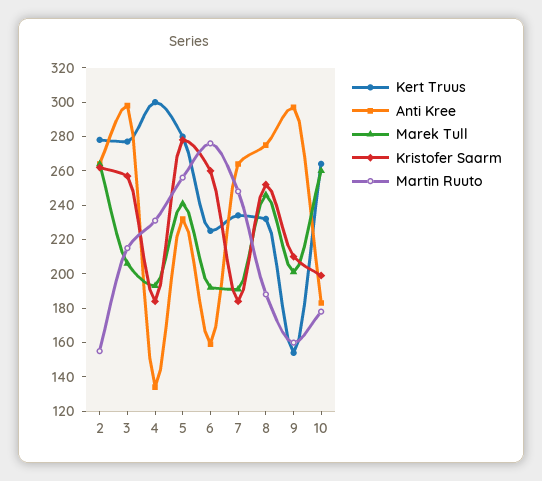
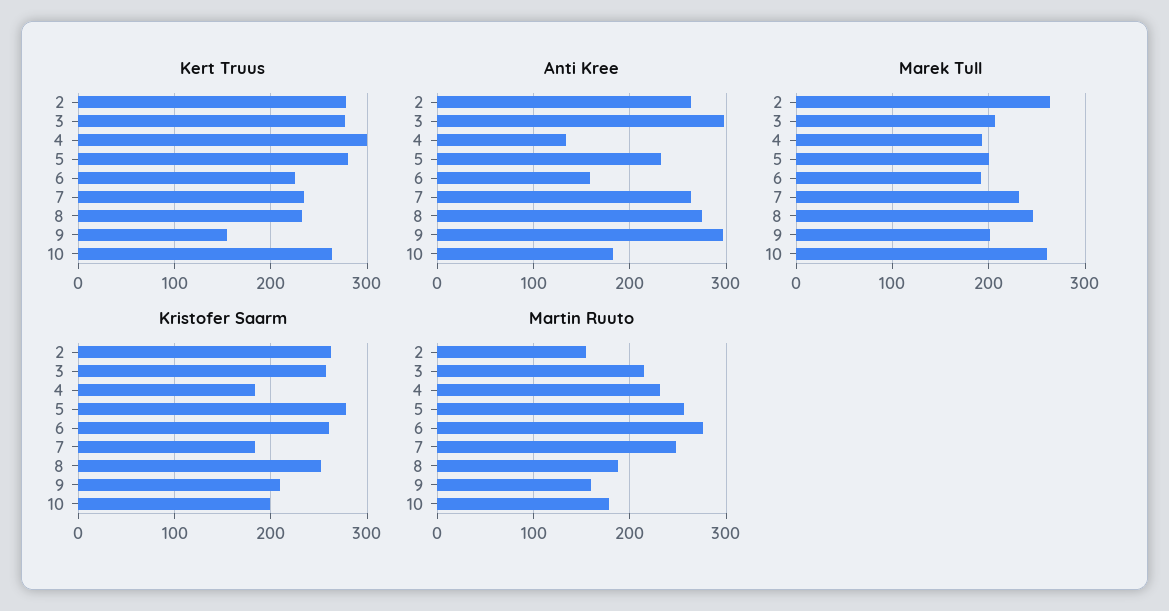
Marek Tull, 5: 240 -> 200
Marek Tull, 7: 190 -> 230

